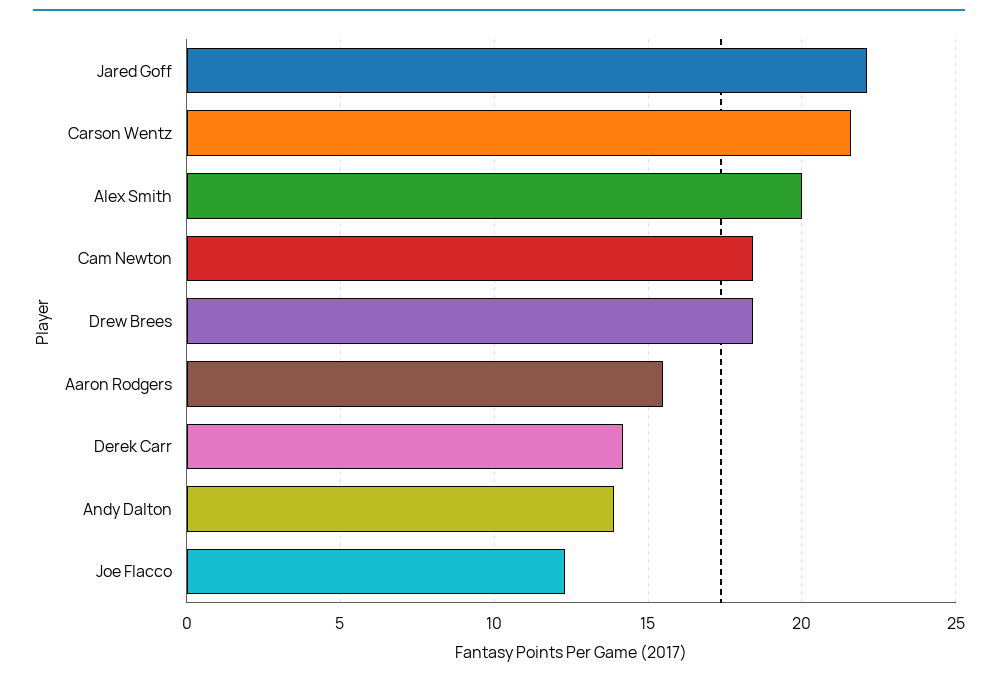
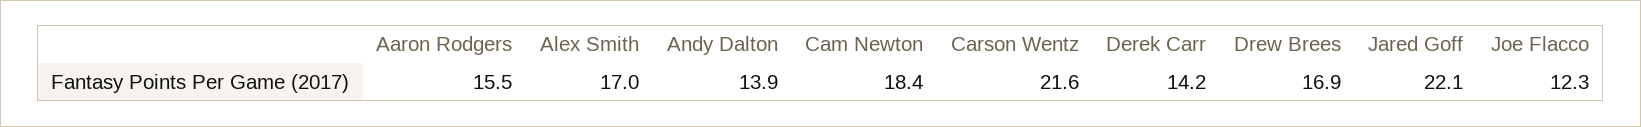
Alex Smith: 20 -> 17
Drew Brees: 18.5 -> 16.9

